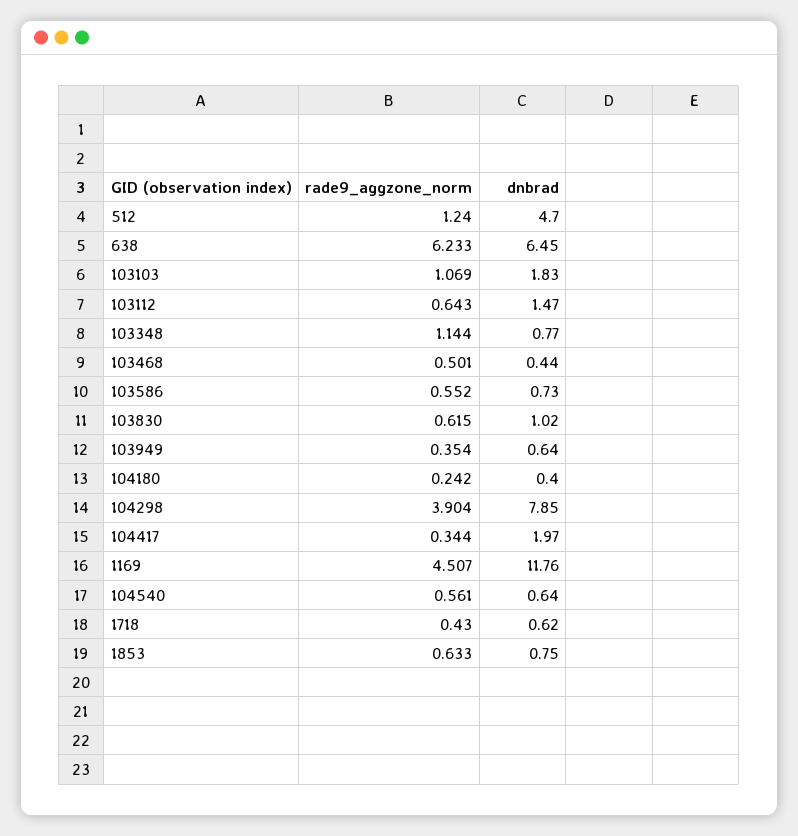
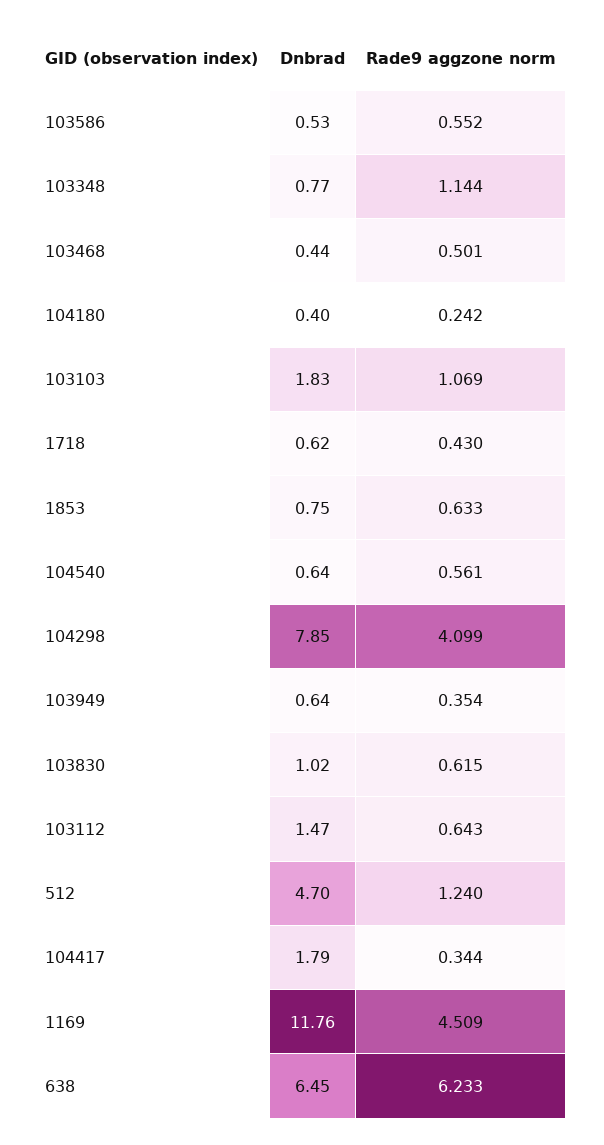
dnbrad, 103586: 0.73 -> 0.53
rade9_aggzone_norm, 104298: 3.904 -> 4.099
dnbrad, 104417: 1.97 -> 1.79
rade9_aggzone_norm, 1169: 4.507 -> 4.509

